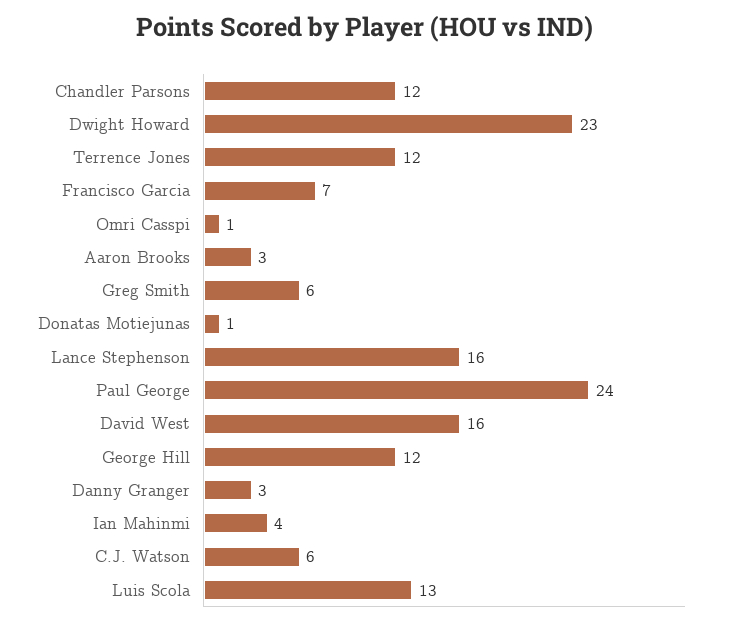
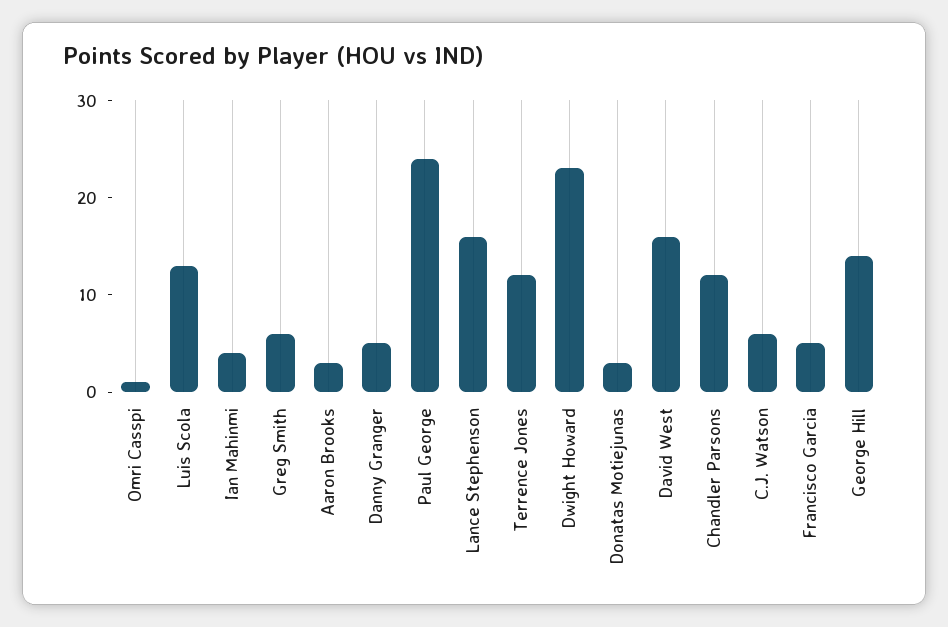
Francisco Garcia: 7 -> 5
Donatas Motiejunas: 1 -> 3
George Hill: 12 -> 14
Danny Granger: 3 -> 5

